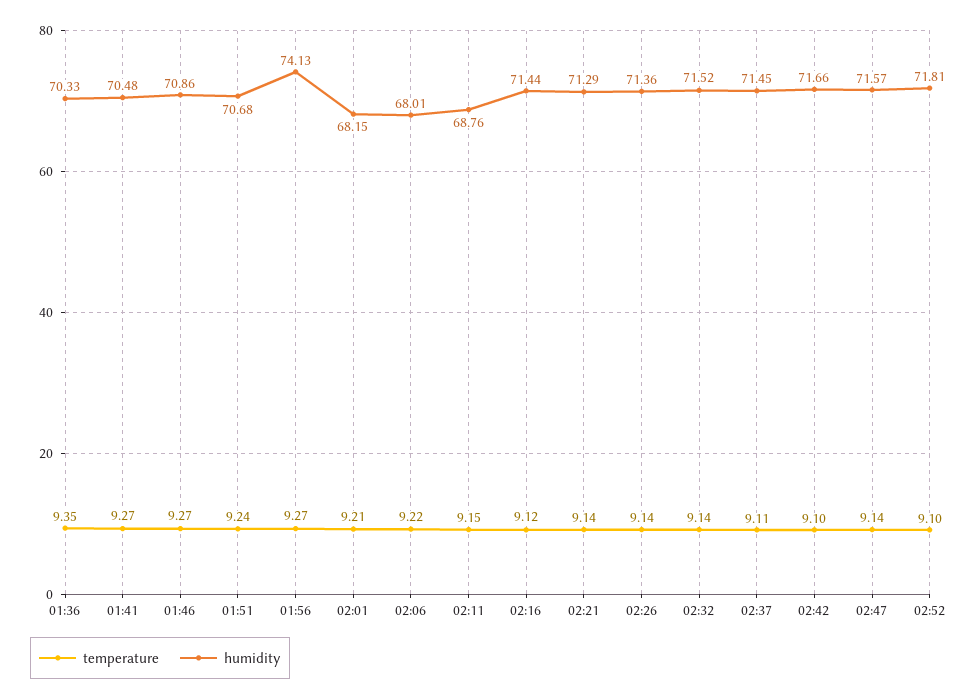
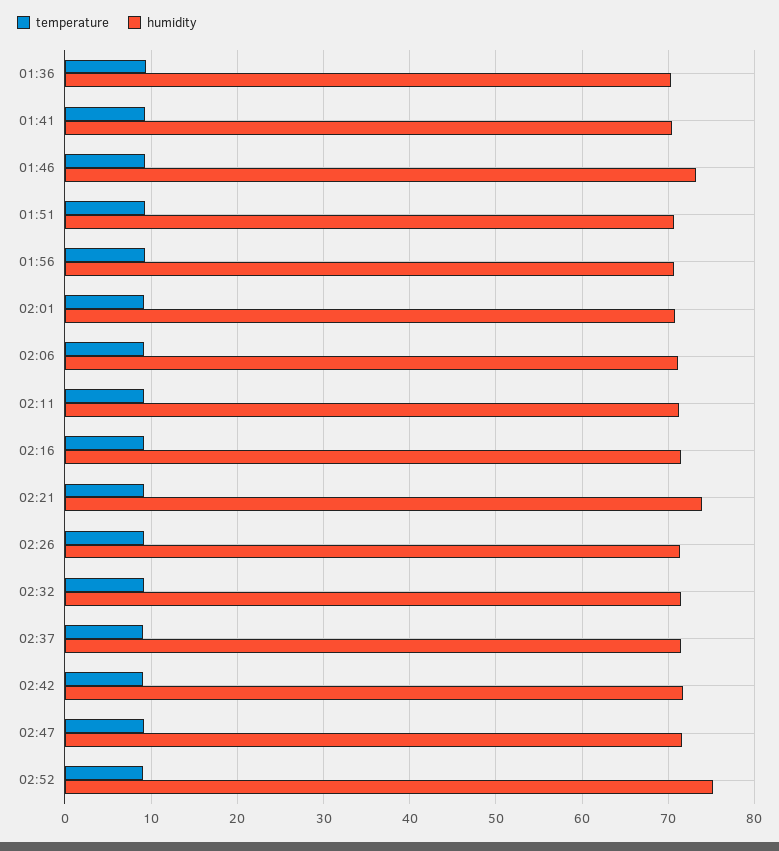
humidity, 01:46: 70.86 -> 73
humidity, 01:56: 74.13 -> 71
humidity, 02:01: 68.15 -> 71
humidity, 02:06: 68.01 -> 71
humidity, 02:11: 68.76 -> 71
humidity, 02:21: 71.29 -> 74
humidity, 02:52: 71.81 -> 75

